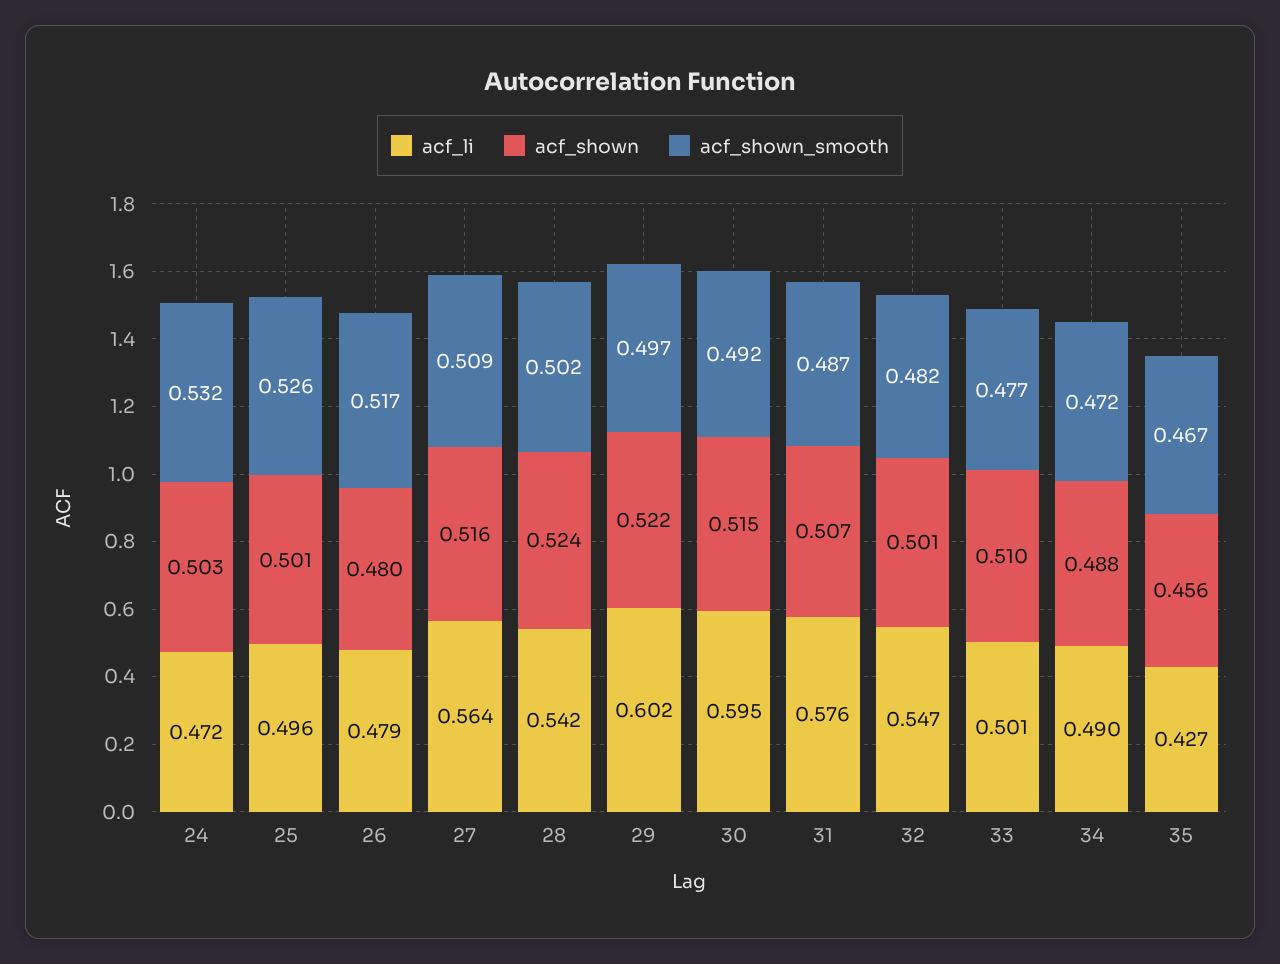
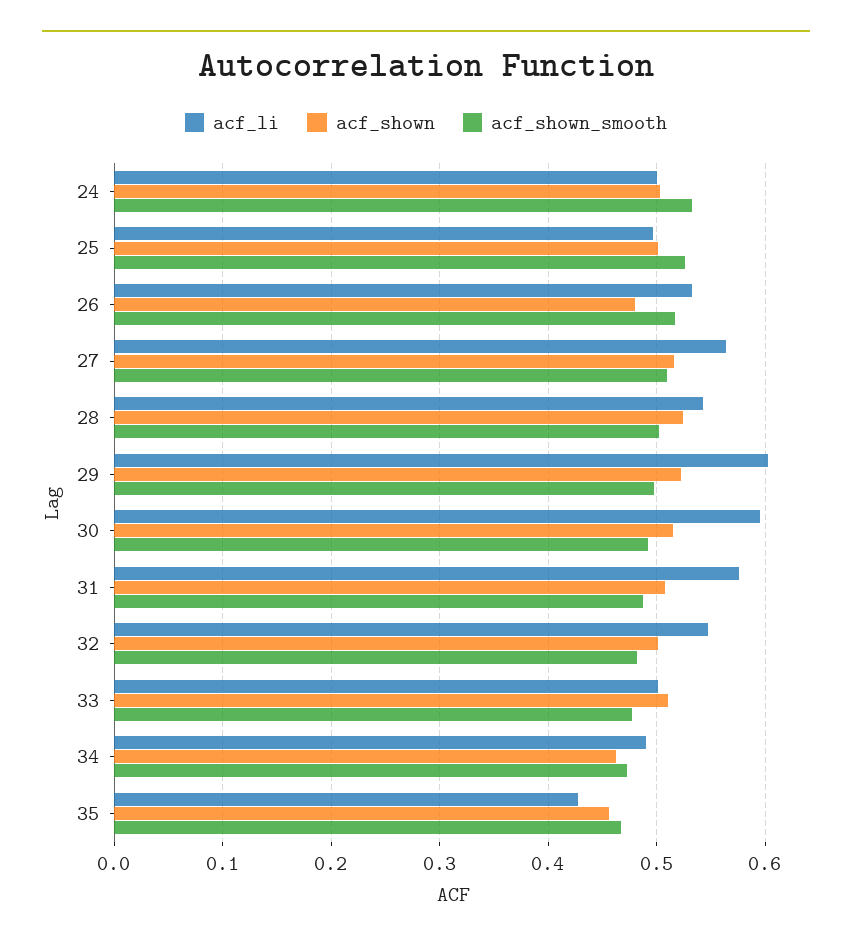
acf_li, 24: 0.472 -> 0.5
acf_li, 26: 0.479 -> 0.53
acf_shown, 34: 0.488 -> 0.46

